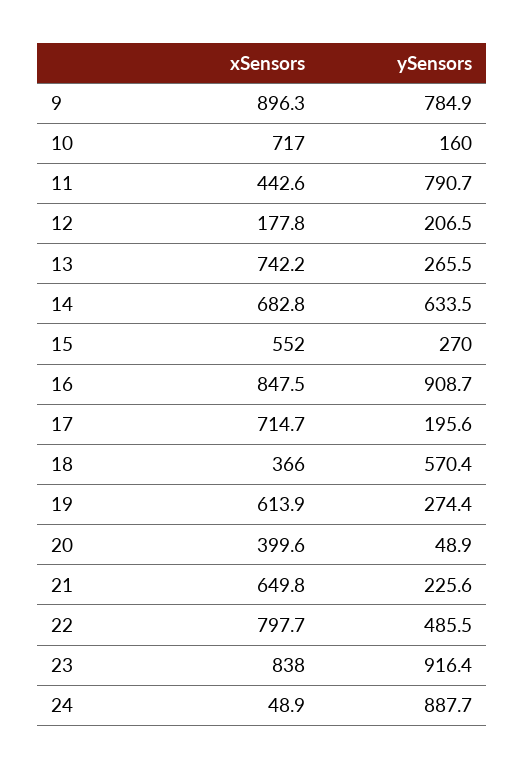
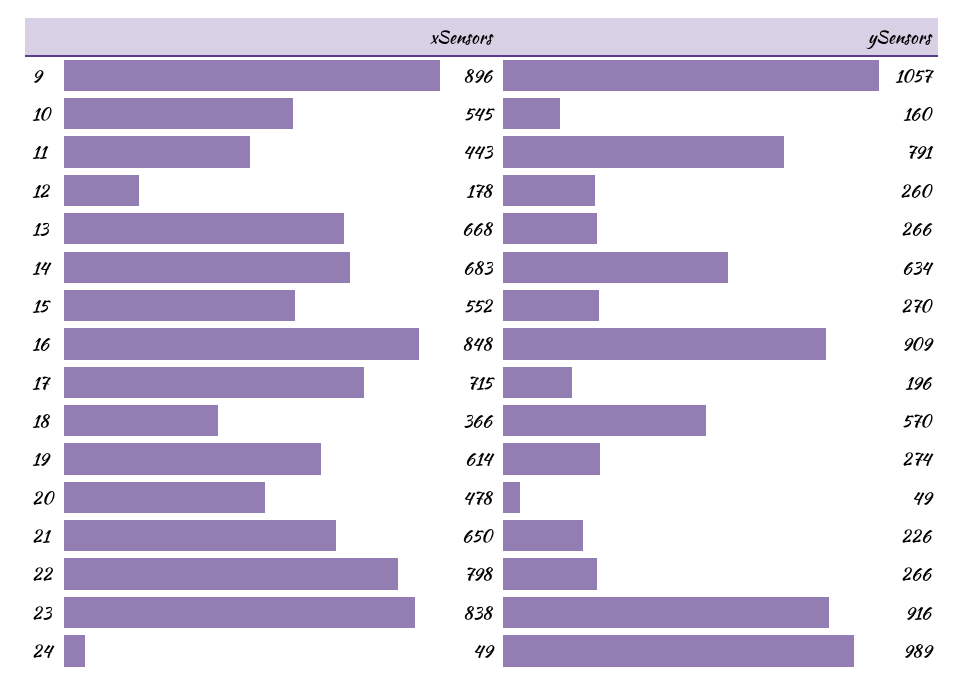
ySensors, 9: 784.9 -> 1057
xSensors, 10: 717 -> 545
ySensors, 12: 206.5 -> 260
xSensors, 13: 742.2 -> 668
xSensors, 20: 399.6 -> 478
ySensors, 22: 485.5 -> 266
ySensors, 24: 887.7 -> 989

